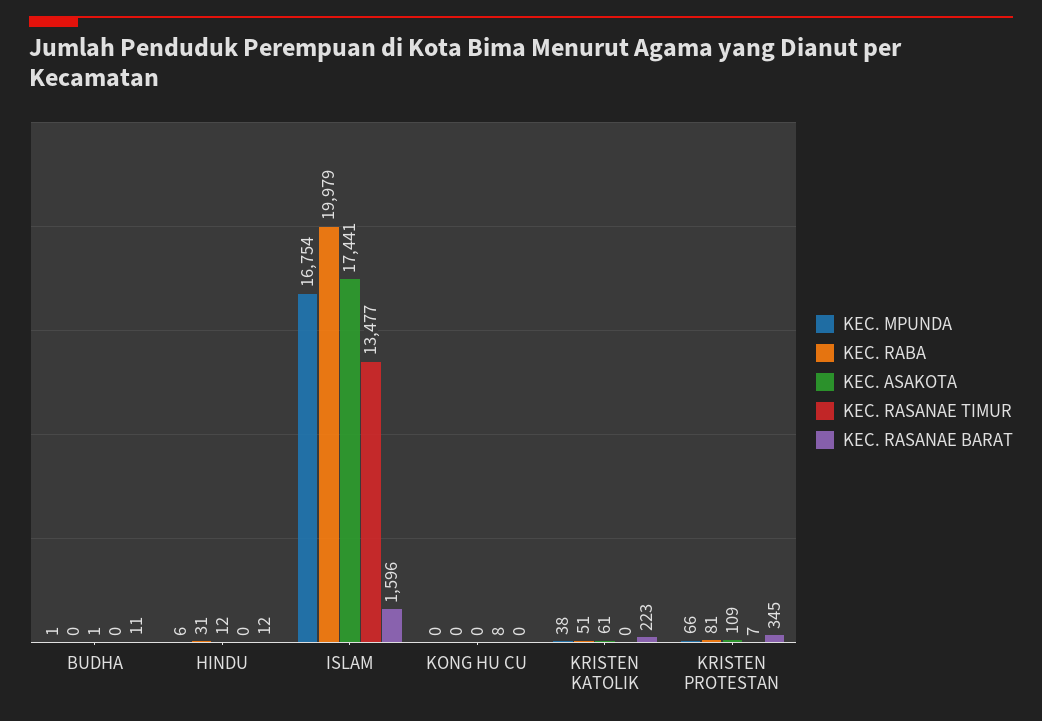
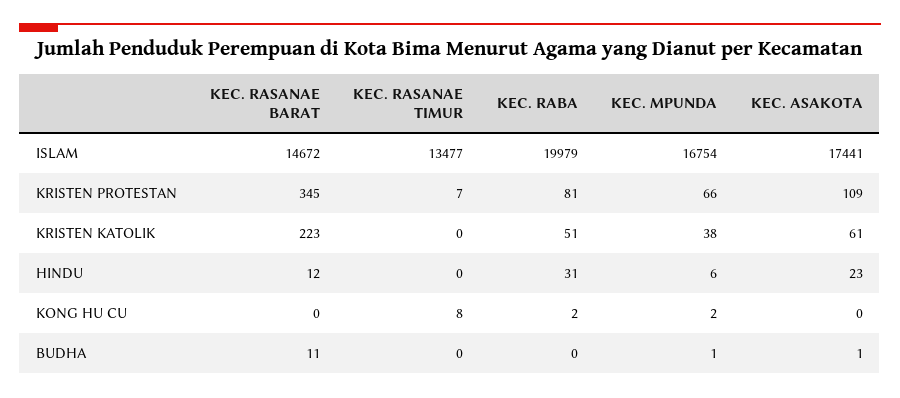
KEC. ASAKOTA, HINDU: 12 -> 23
KEC. RASANAE BARAT, ISLAM: 1596 -> 14672
KEC. MPUNDA, KONG HU CU: 0 -> 2
KEC. RABA, KONG HU CU: 0 -> 2

